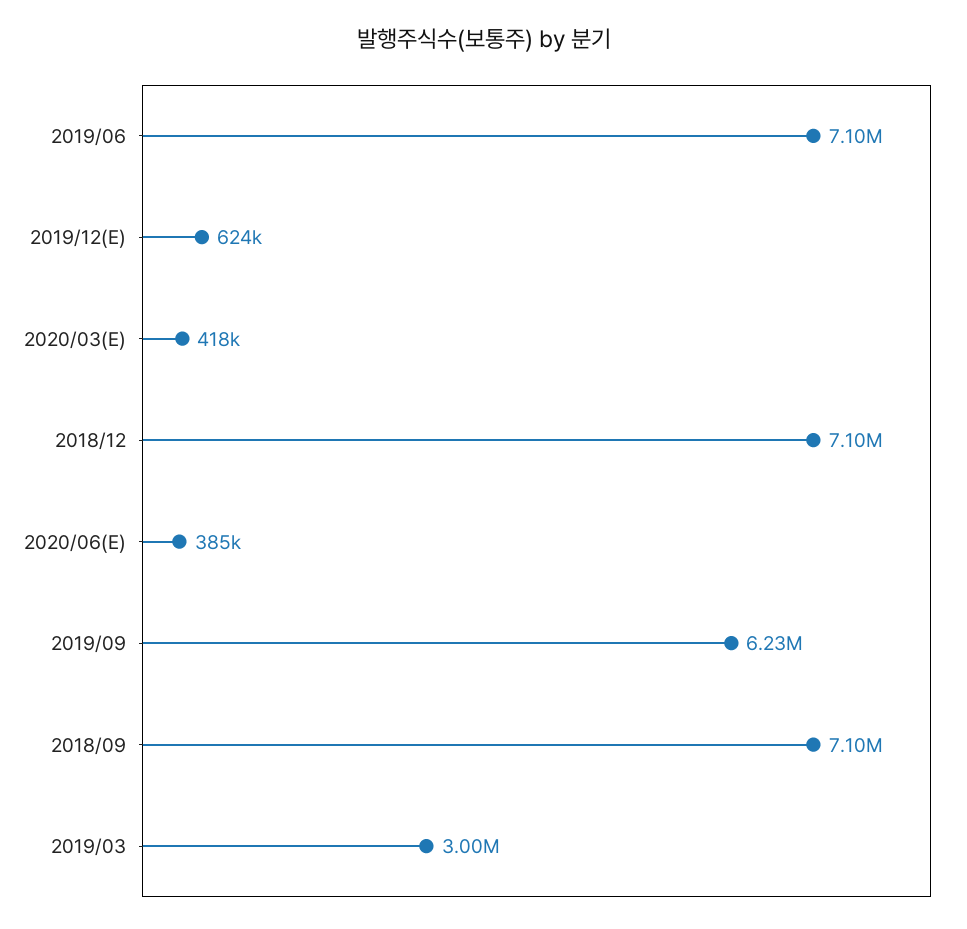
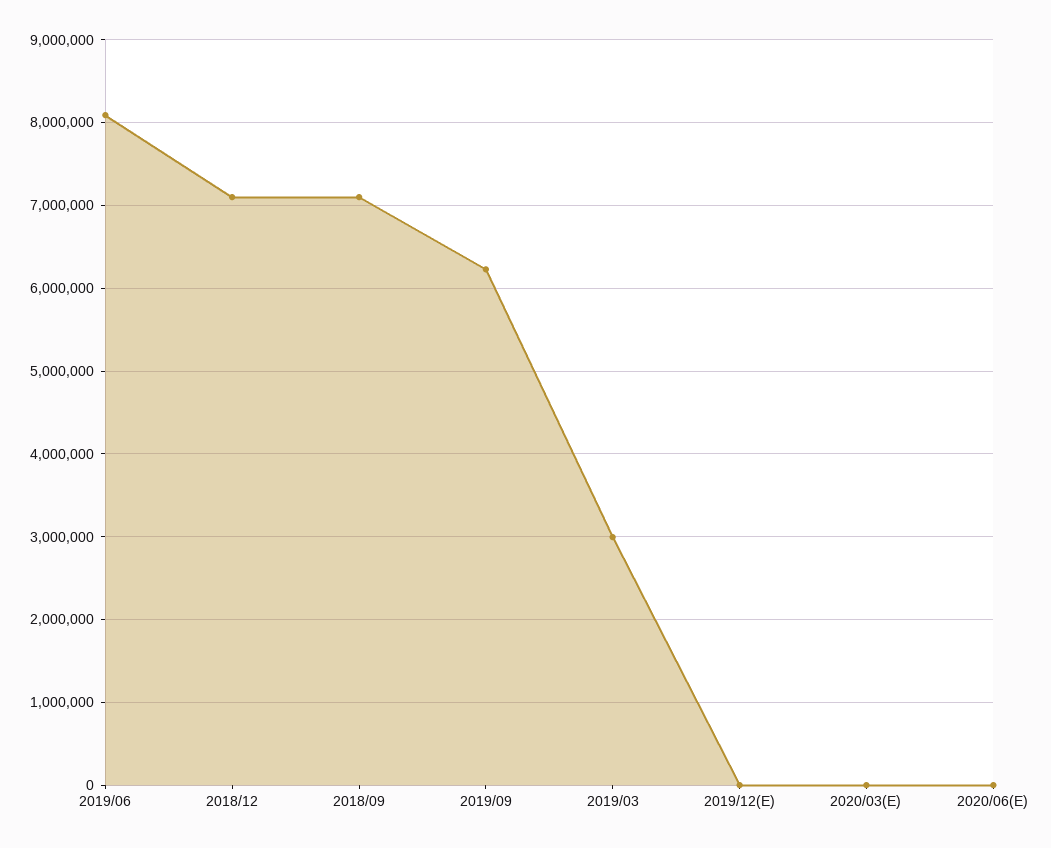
2019/06: 7100000 -> 8100000
2019/12(E): 624000 -> 0
2020/03(E): 418000 -> 0
2020/06(E): 385000 -> 0

